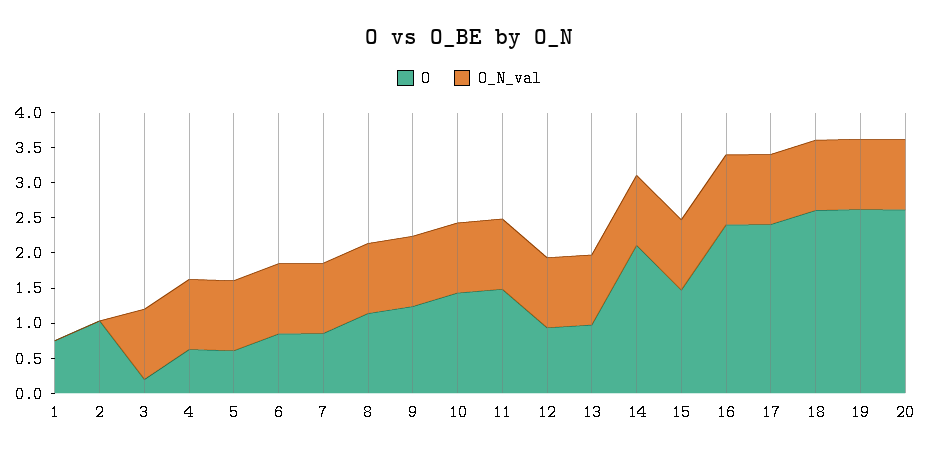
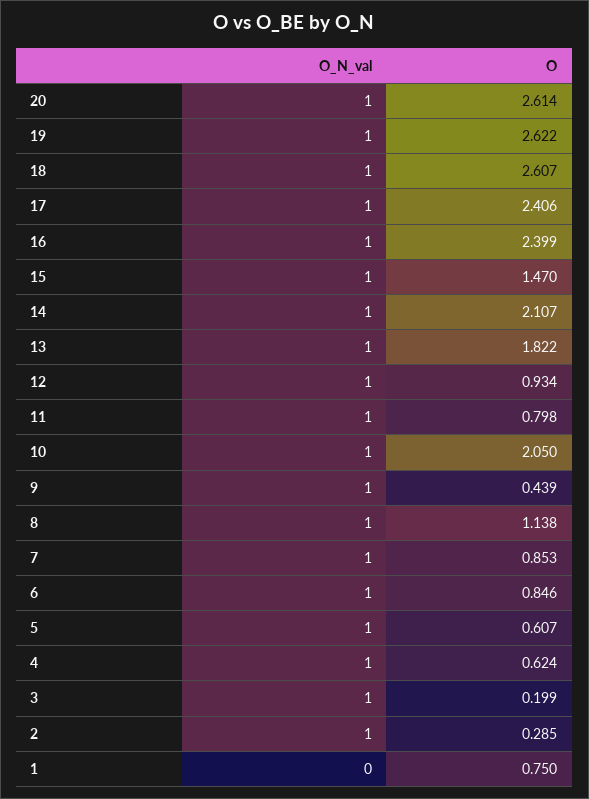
O, 2: 1 -> 0.285
O_N_val, 2: 0 -> 1
O, 9: 1.25 -> 0.439
O, 10: 1.5 -> 2.05
O, 11: 1.5 -> 0.798
O, 13: 1 -> 1.822

